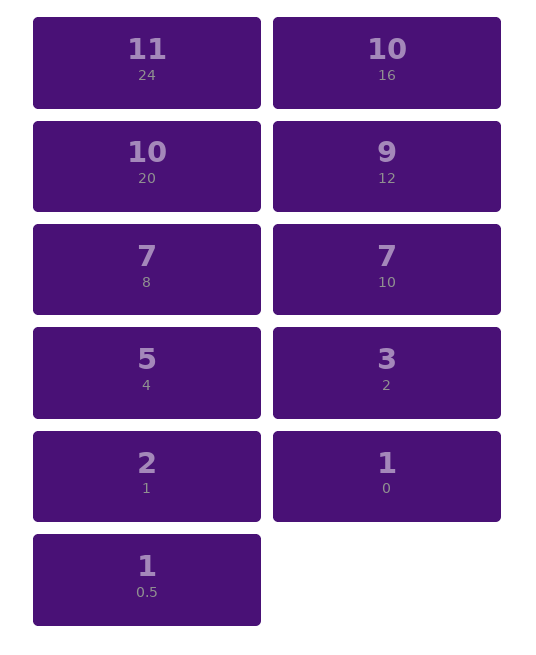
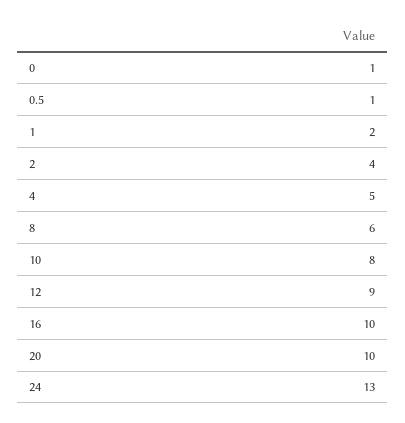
24: 11 -> 13
8: 7 -> 6
10: 7 -> 8
2: 3 -> 4

